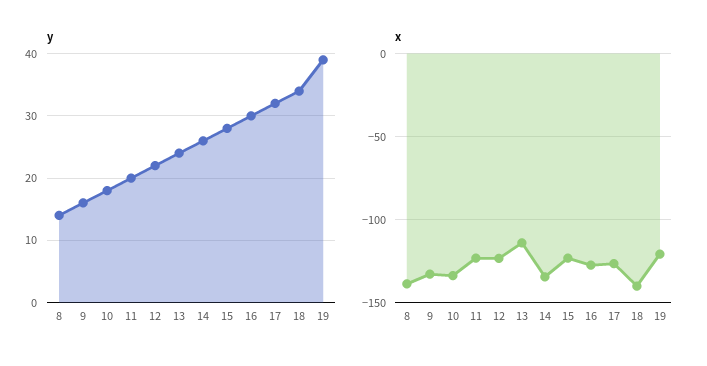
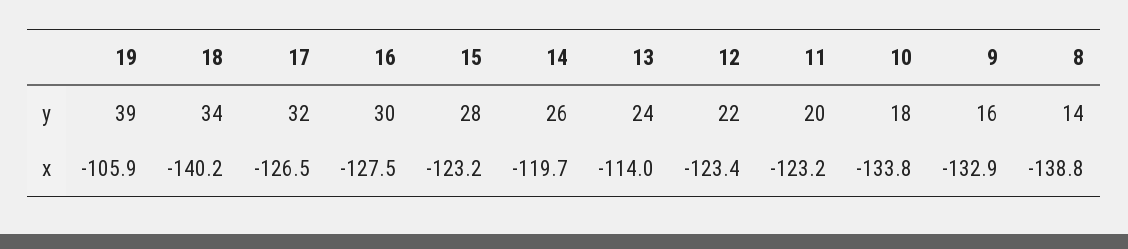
x, 14: -135 -> -119.7
x, 19: -120 -> -105.9

